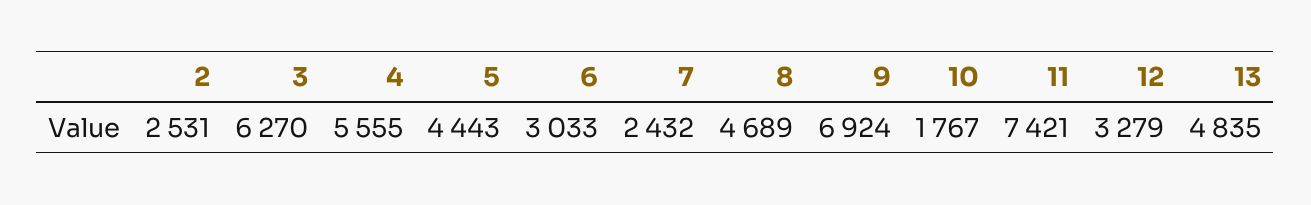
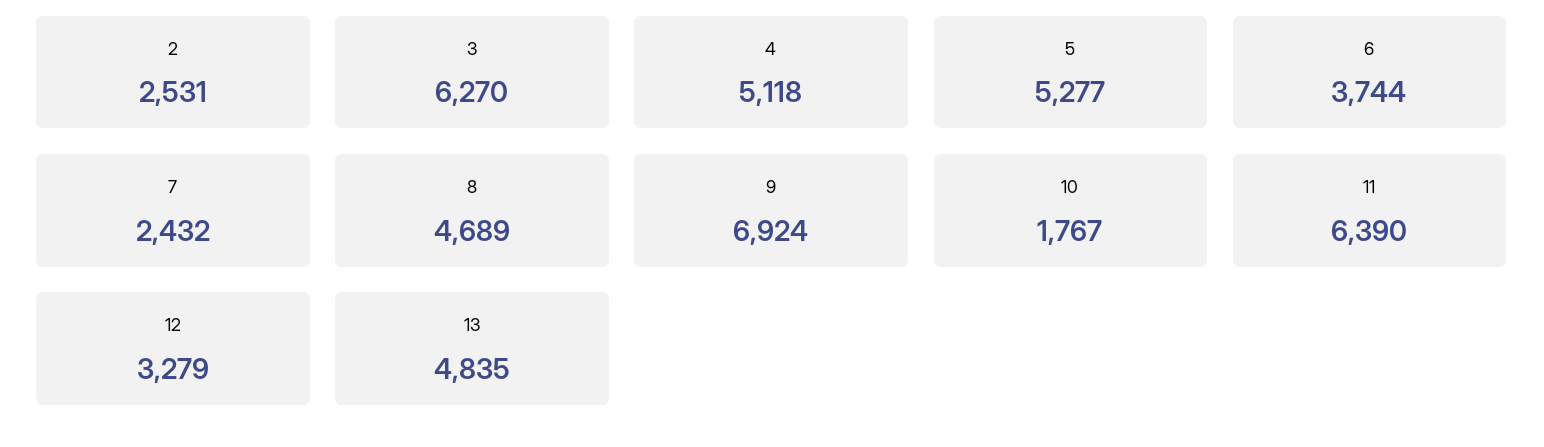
4: 5555 -> 5118
5: 4443 -> 5277
6: 3033 -> 3744
11: 7421 -> 6390

